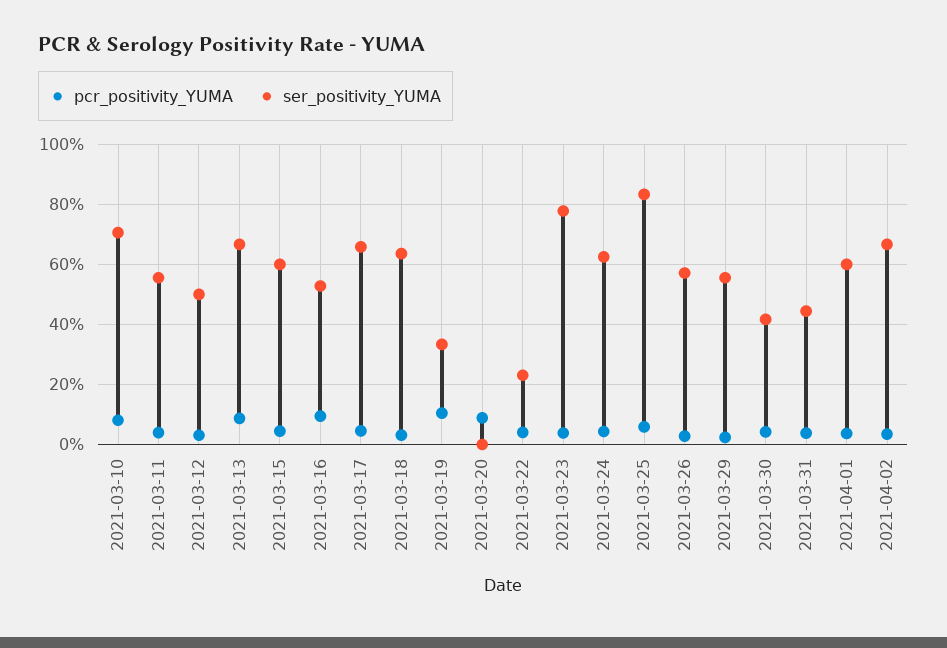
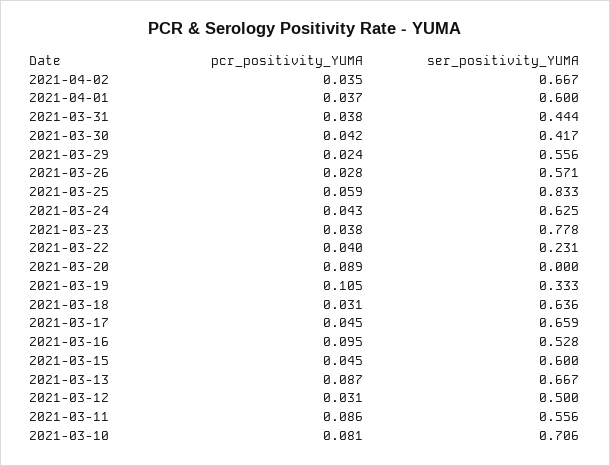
pcr_positivity_YUMA, 2021-03-11: 0.04 -> 0.086

